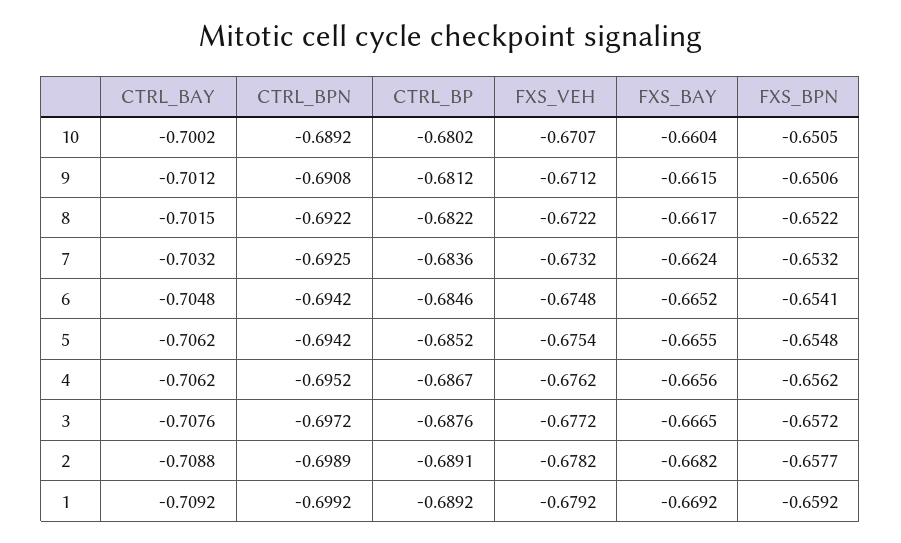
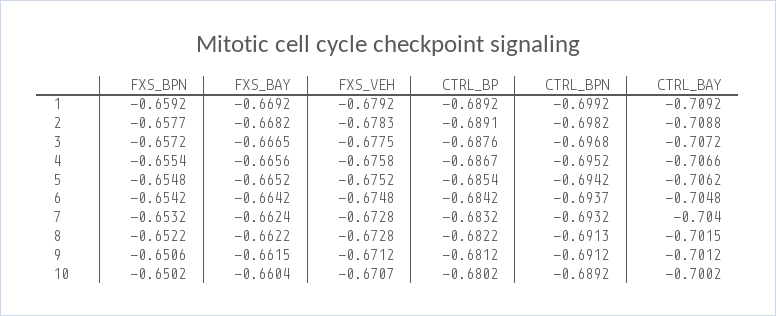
FXS_BPN, 10: -0.6505 -> -0.6502
CTRL_BPN, 9: -0.6908 -> -0.6912
CTRL_BPN, 8: -0.6922 -> -0.6913
FXS_VEH, 8: -0.6722 -> -0.6728
FXS_BAY, 8: -0.6617 -> -0.6622
CTRL_BAY, 7: -0.7032 -> -0.704
CTRL_BPN, 7: -0.6925 -> -0.6932
CTRL_BP, 7: -0.6836 -> -0.6832
FXS_VEH, 7: -0.6732 -> -0.6728
CTRL_BPN, 6: -0.6942 -> -0.6937
CTRL_BP, 6: -0.6846 -> -0.6842
FXS_BAY, 6: -0.6652 -> -0.6642
FXS_BPN, 6: -0.6541 -> -0.6542
CTRL_BP, 5: -0.6852 -> -0.6854
FXS_VEH, 5: -0.6754 -> -0.6752
FXS_BAY, 5: -0.6655 -> -0.6652
CTRL_BAY, 4: -0.7062 -> -0.7066
FXS_VEH, 4: -0.6762 -> -0.6758
FXS_BPN, 4: -0.6562 -> -0.6554
CTRL_BAY, 3: -0.7076 -> -0.7072
CTRL_BPN, 3: -0.6972 -> -0.6968
FXS_VEH, 3: -0.6772 -> -0.6775
CTRL_BPN, 2: -0.6989 -> -0.6982
FXS_VEH, 2: -0.6782 -> -0.6783

